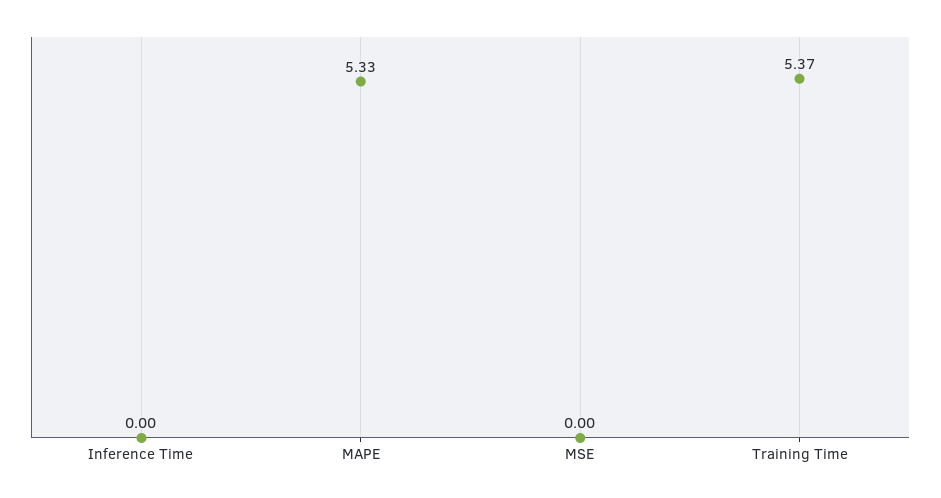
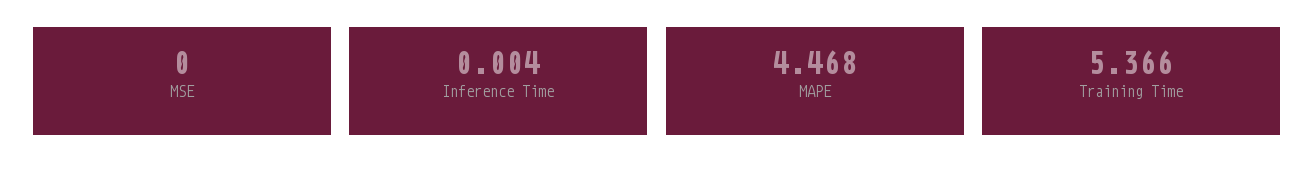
MAPE: 5.33 -> 4.468

